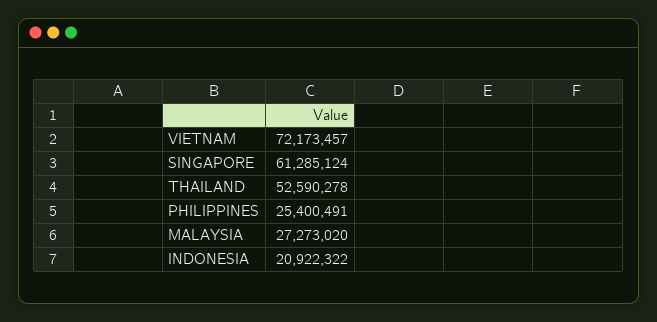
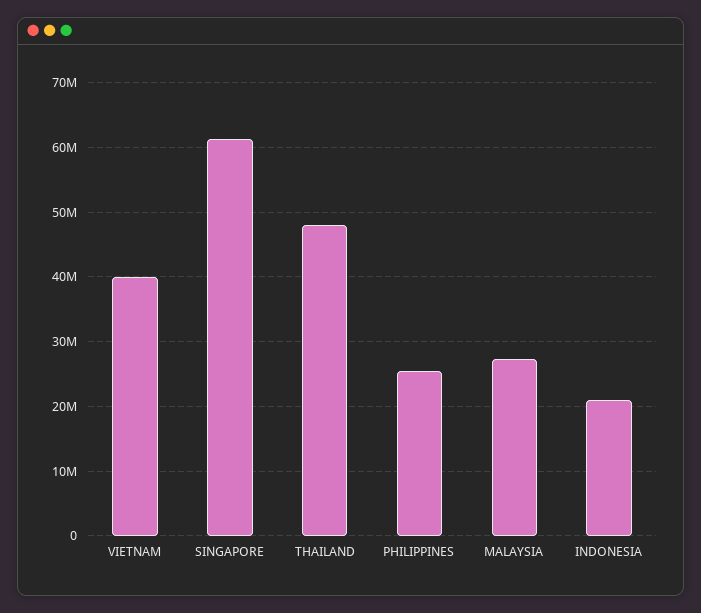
VIETNAM: 72173457 -> 40000000
THAILAND: 52590278 -> 48000000

